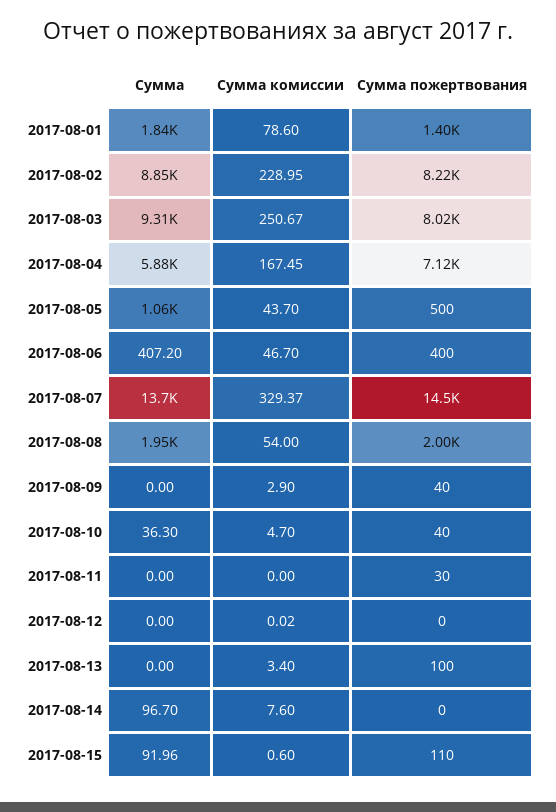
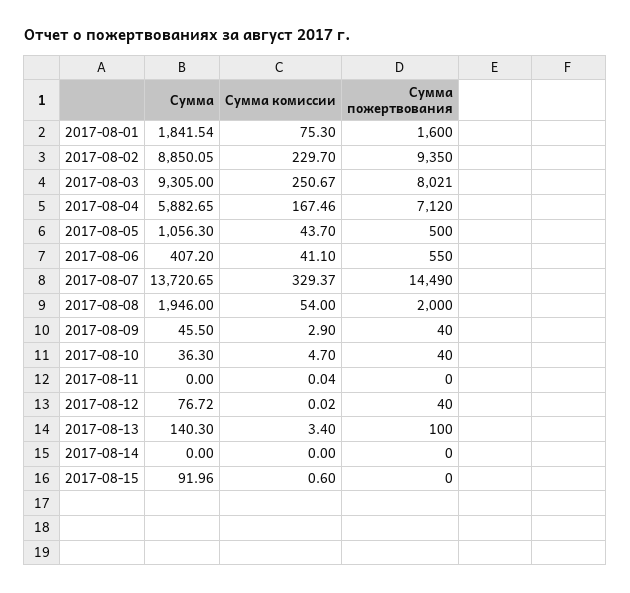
Сумма комиссии, 2017-08-01: 78.6 -> 75.3
Сумма пожертвования, 2017-08-01: 1400 -> 1600
Сумма комиссии, 2017-08-02: 228.95 -> 229.7
Сумма пожертвования, 2017-08-02: 8220 -> 9350
Сумма комиссии, 2017-08-04: 167.45 -> 167.46
Сумма комиссии, 2017-08-06: 46.7 -> 41.1
Сумма пожертвования, 2017-08-06: 400 -> 550
Сумма, 2017-08-09: 0 -> 45.5
Сумма комиссии, 2017-08-11: 0 -> 0.04
Сумма пожертвования, 2017-08-11: 30 -> 0
Сумма, 2017-08-12: 0 -> 76.72
Сумма пожертвования, 2017-08-12: 0 -> 40
Сумма, 2017-08-13: 0 -> 140.3
Сумма, 2017-08-14: 96.7 -> 0
Сумма комиссии, 2017-08-14: 7.6 -> 0
Сумма пожертвования, 2017-08-15: 110 -> 0

